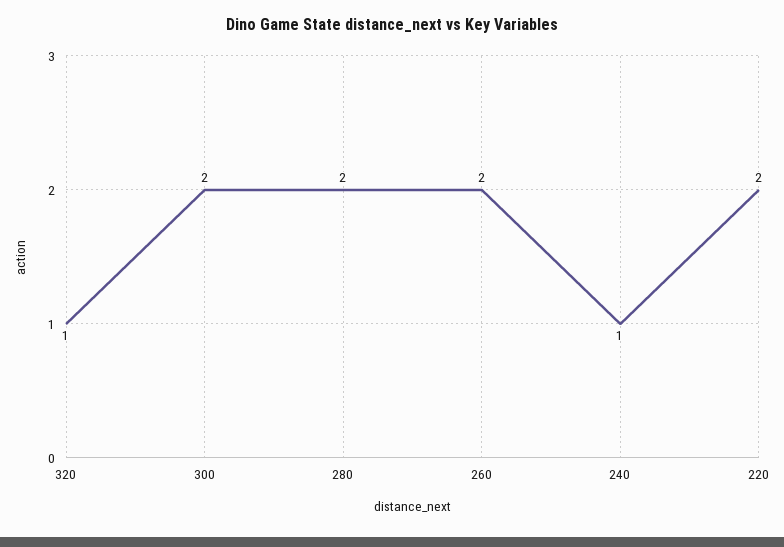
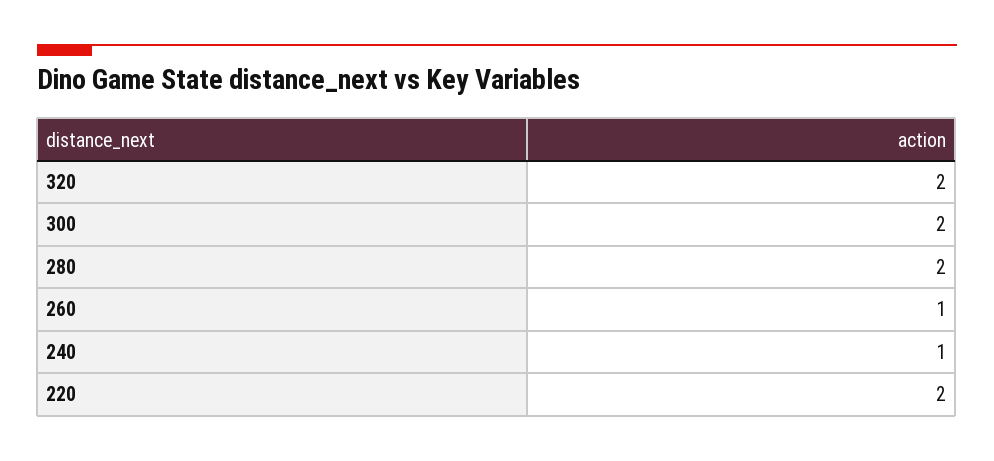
320: 1 -> 2
260: 2 -> 1

